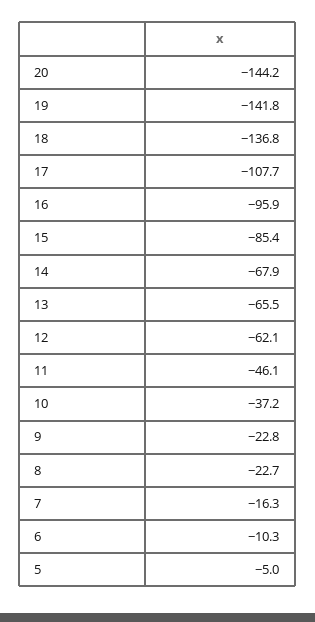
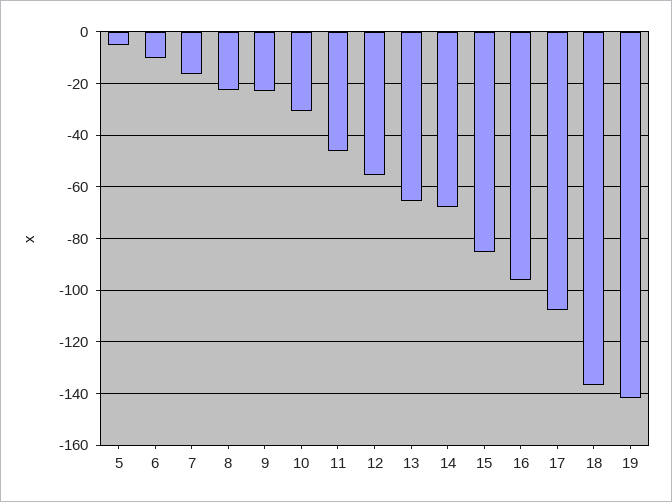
20: -144.2 -> none
12: -62.1 -> -55
10: -37.2 -> -30

